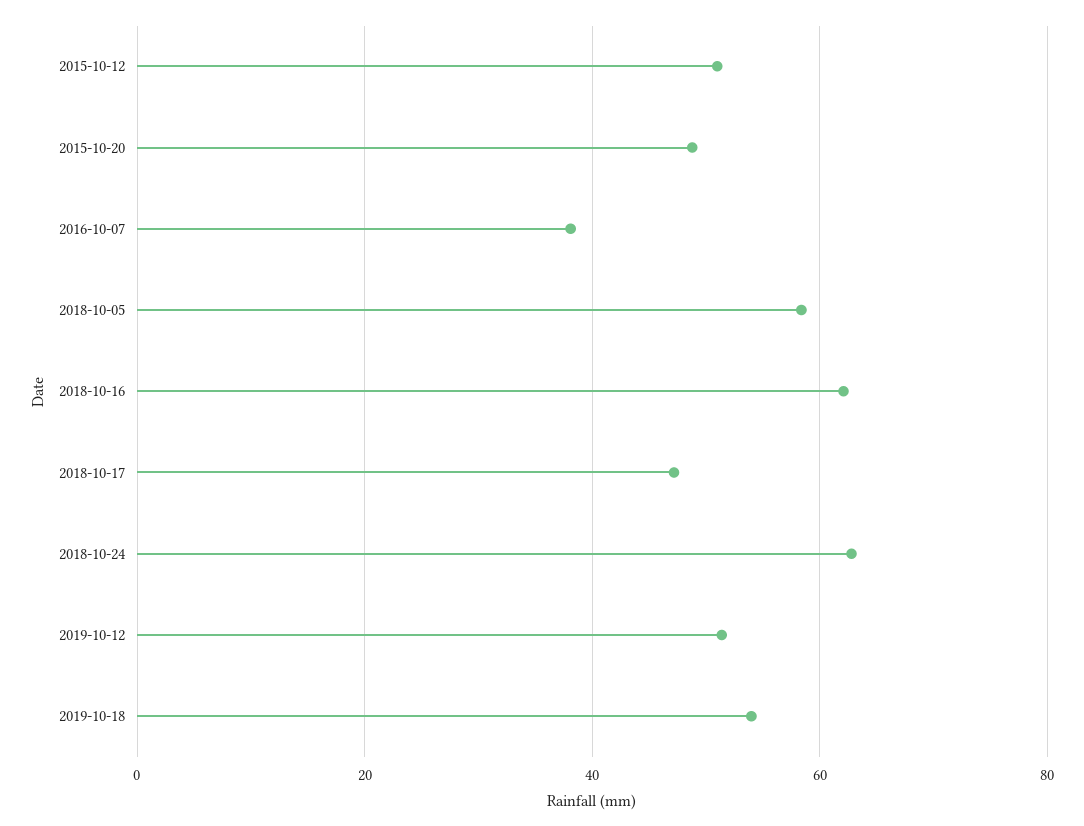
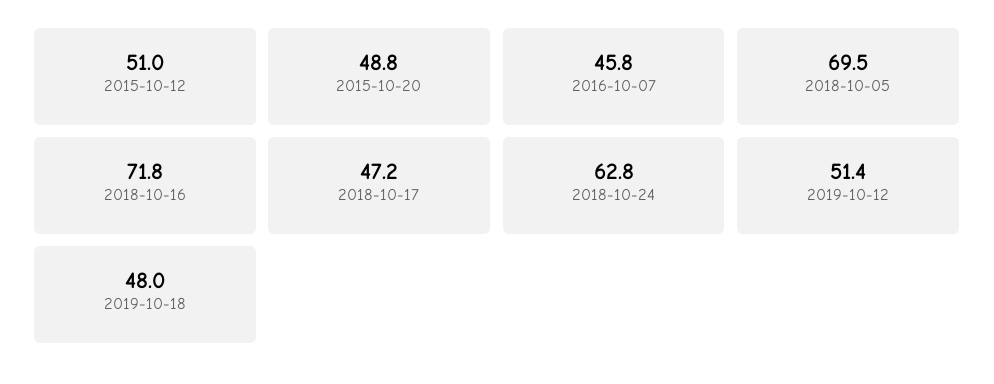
2016-10-07: 38 -> 45.8
2018-10-05: 58 -> 69.5
2018-10-16: 62 -> 71.8
2019-10-18: 54 -> 48

